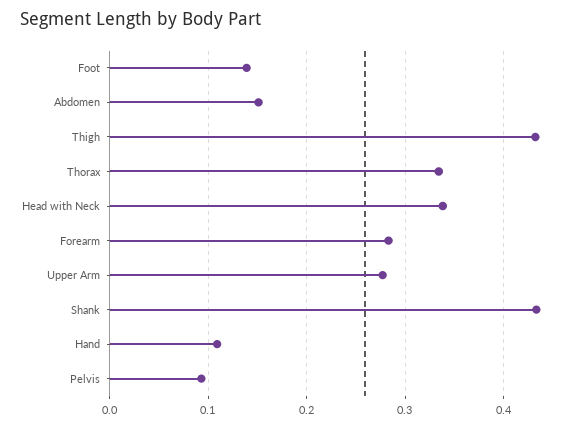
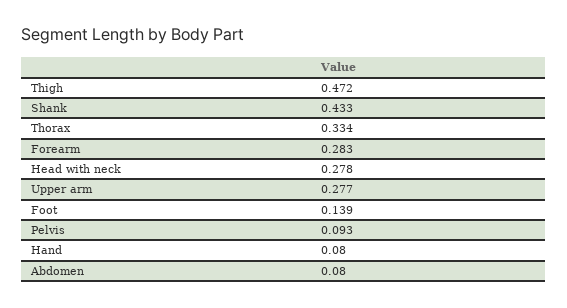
Abdomen: 0.15 -> 0.08
Thigh: 0.43 -> 0.472
Head with Neck: 0.34 -> 0.278
Hand: 0.11 -> 0.08

